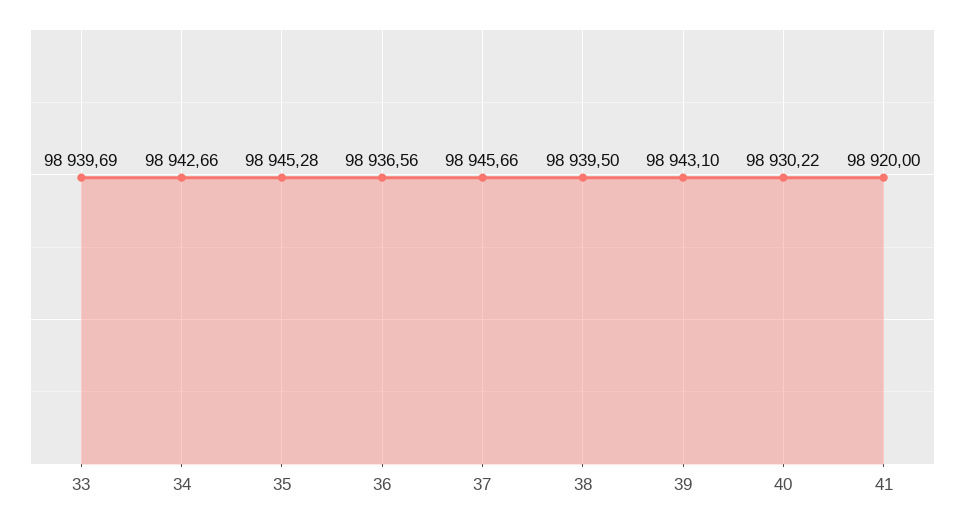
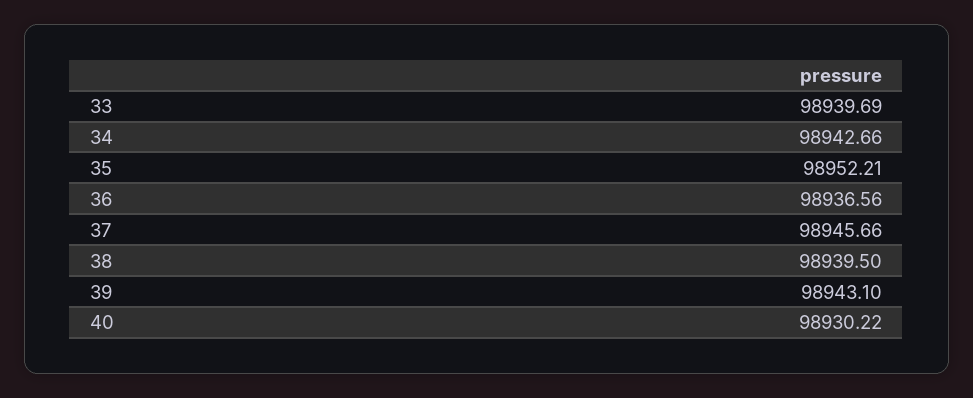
35: 98945.28 -> 98952.21
41: 98920 -> none

